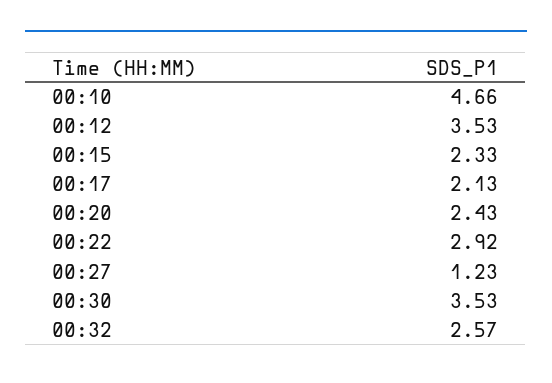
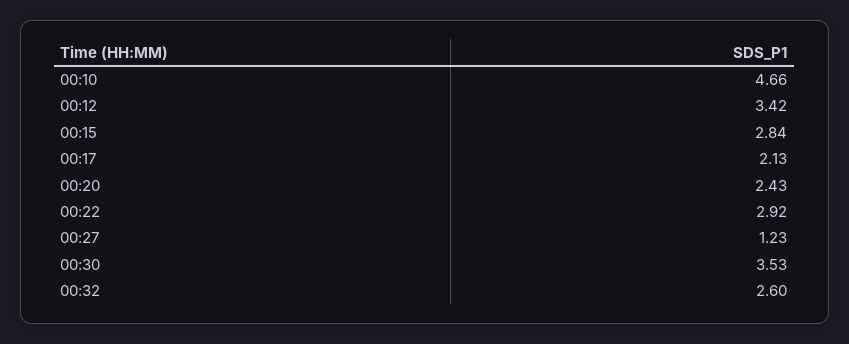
00:12: 3.53 -> 3.42
00:15: 2.33 -> 2.84
00:32: 2.57 -> 2.6

